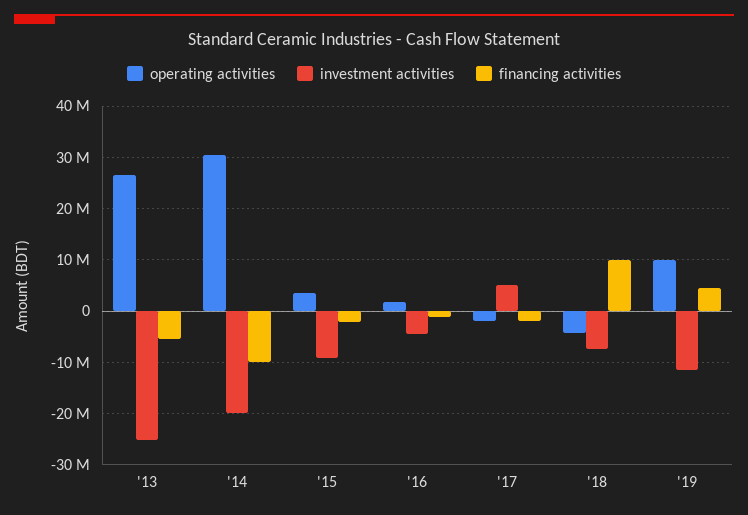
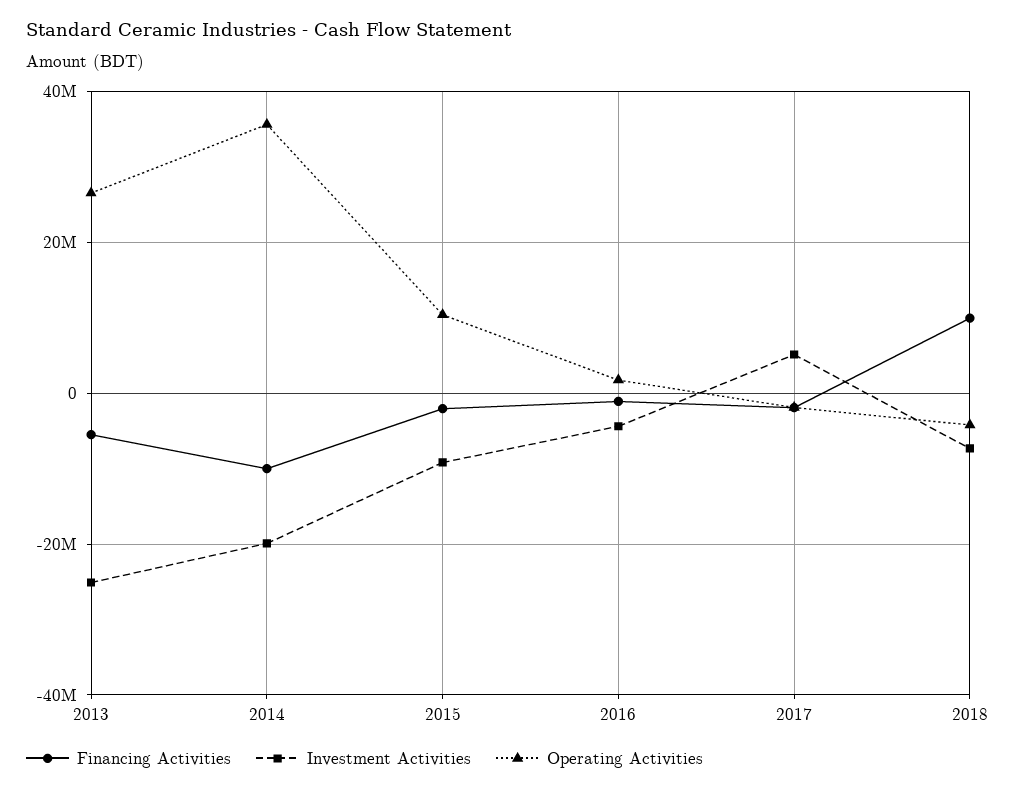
operating activities, '14: 30000000 -> 36000000
operating activities, '15: 4000000 -> 10000000
operating activities, '19: 10000000 -> none
investment activities, '19: -12000000 -> none
financing activities, '19: 4000000 -> none

